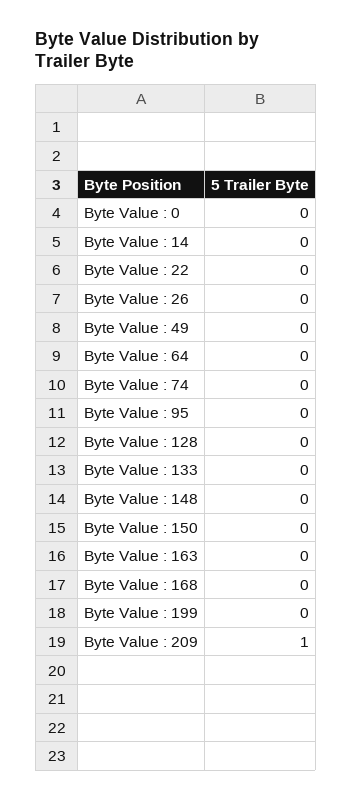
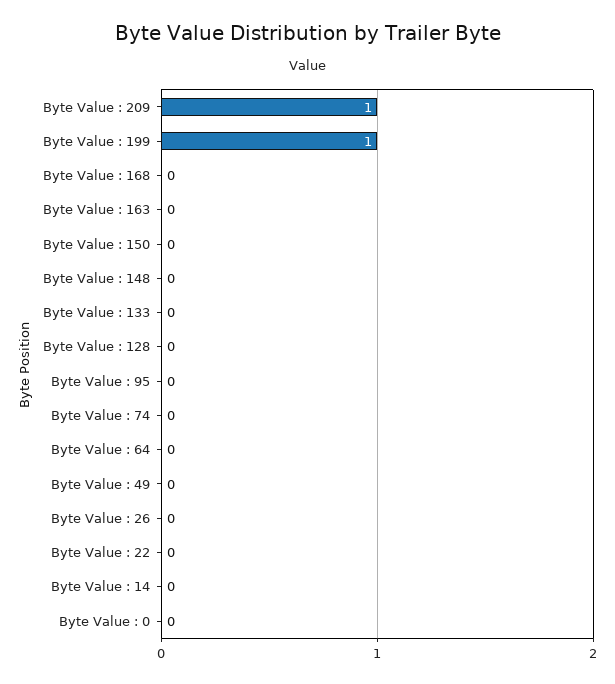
Byte Value : 199: 0 -> 1

